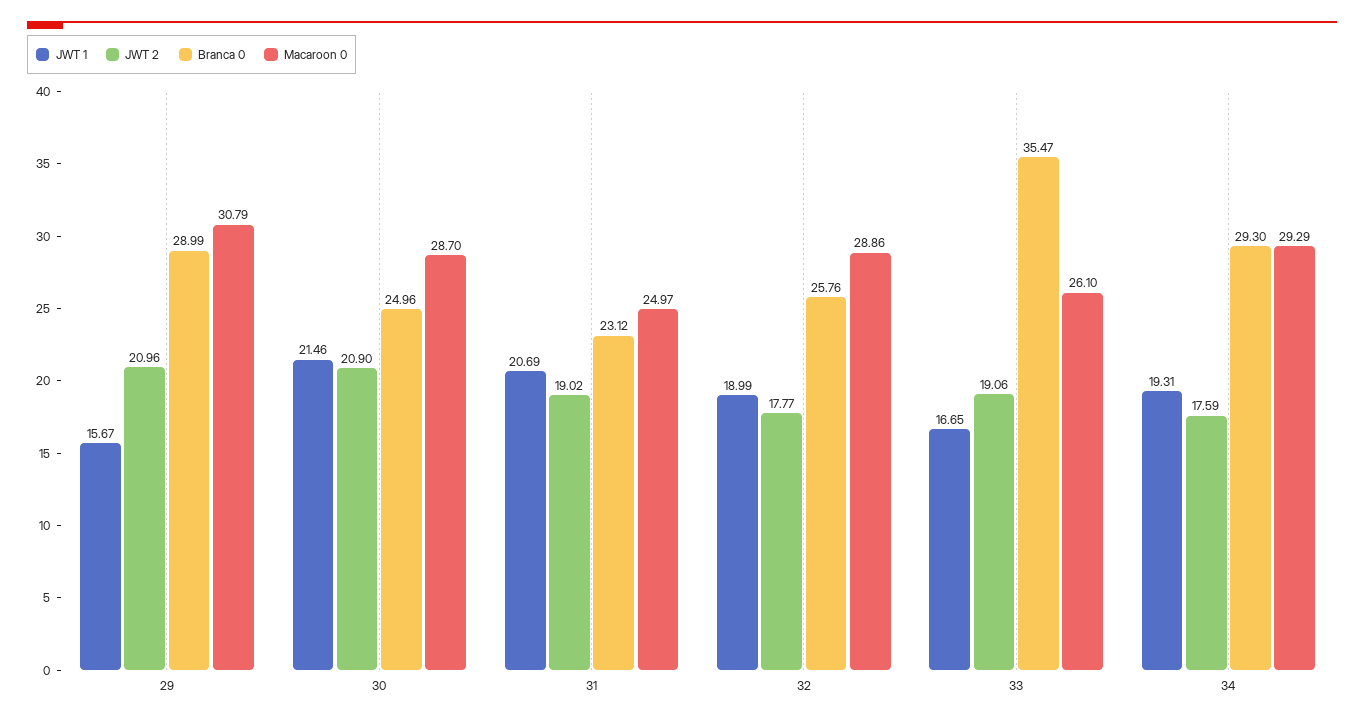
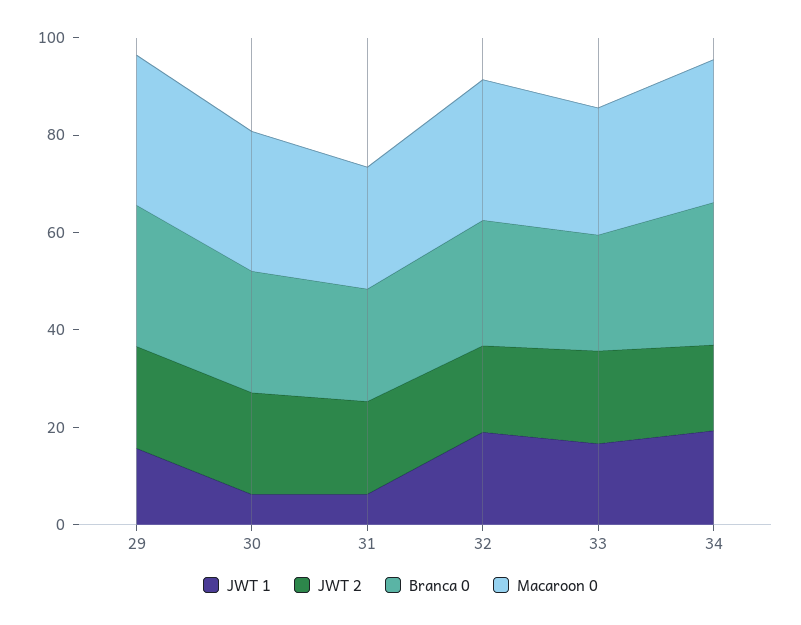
JWT 1, 30: 21.46 -> 5
JWT 1, 31: 20.69 -> 5
Branca 0, 33: 35.47 -> 25

